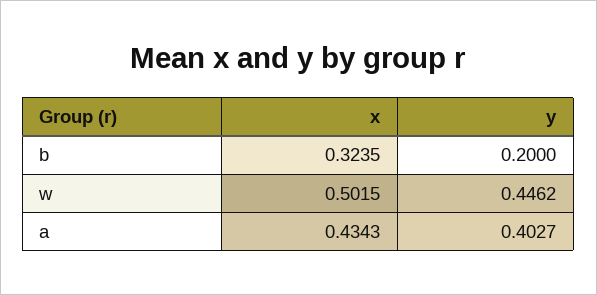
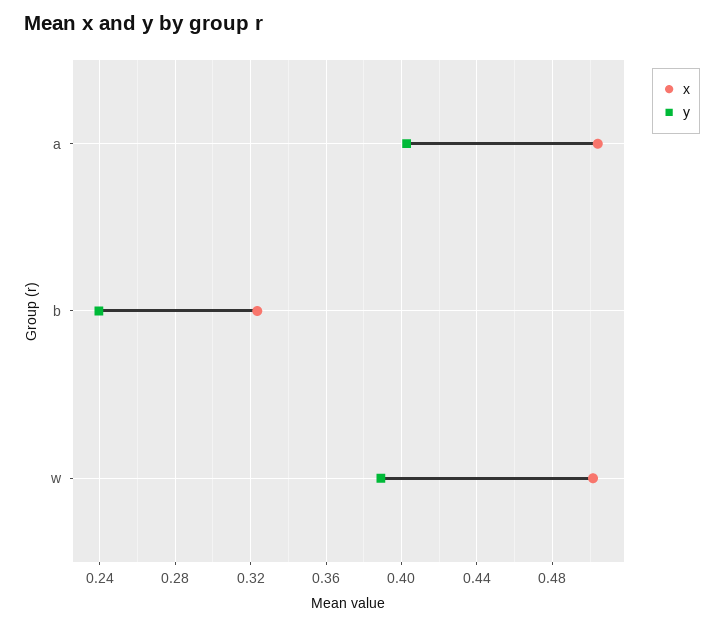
y, b: 0.2 -> 0.24
y, w: 0.4462 -> 0.39
x, a: 0.4343 -> 0.505

